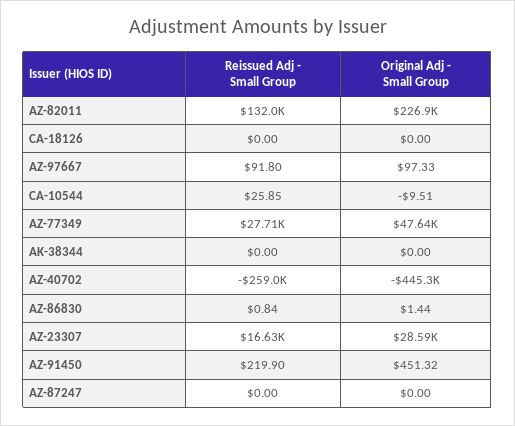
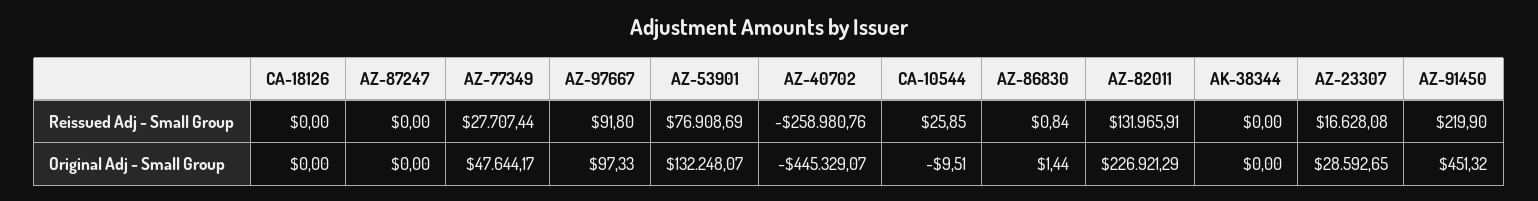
Reissued Adj - Small Group, AZ-53901: none -> 76908.69
Original Adj - Small Group, AZ-53901: none -> 132248.07

